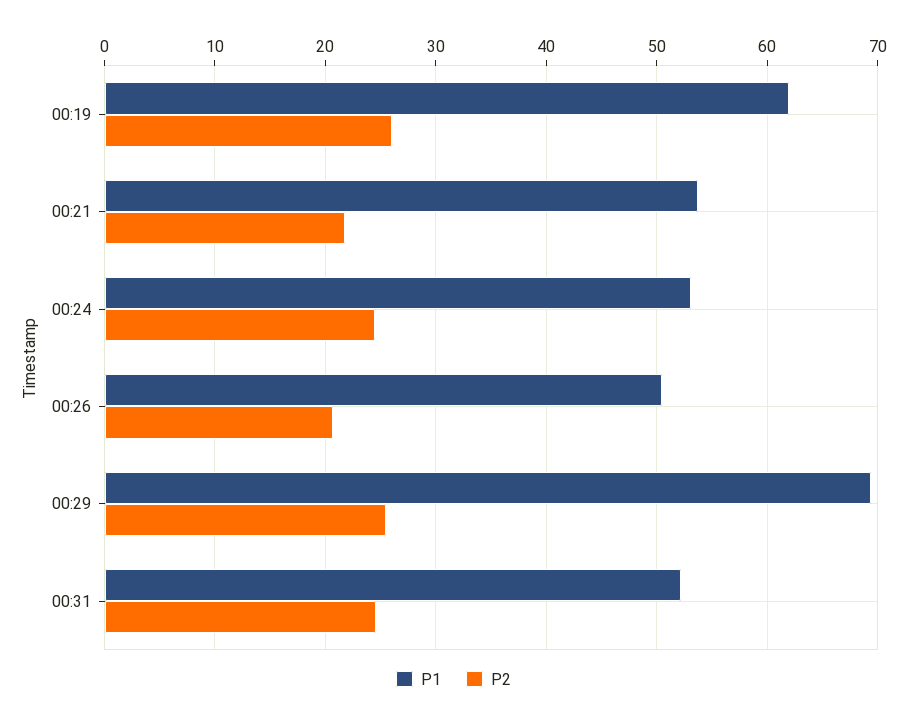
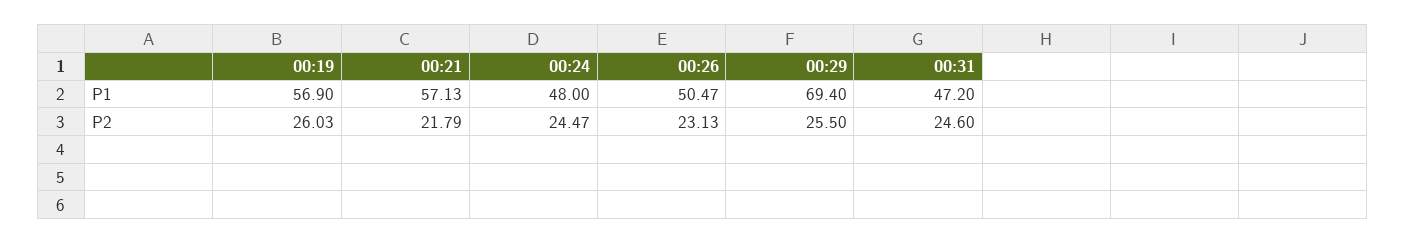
P1, 00:19: 62 -> 56.9
P1, 00:21: 54 -> 57.13
P1, 00:24: 53 -> 48
P2, 00:26: 21 -> 23.13
P1, 00:31: 52 -> 47.2

